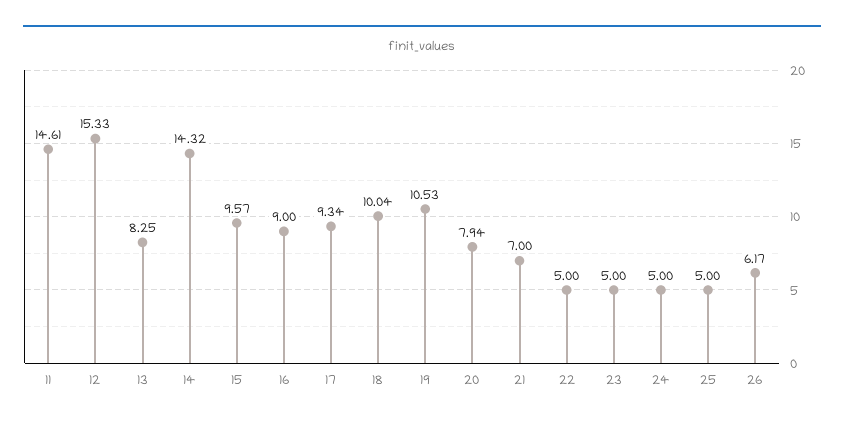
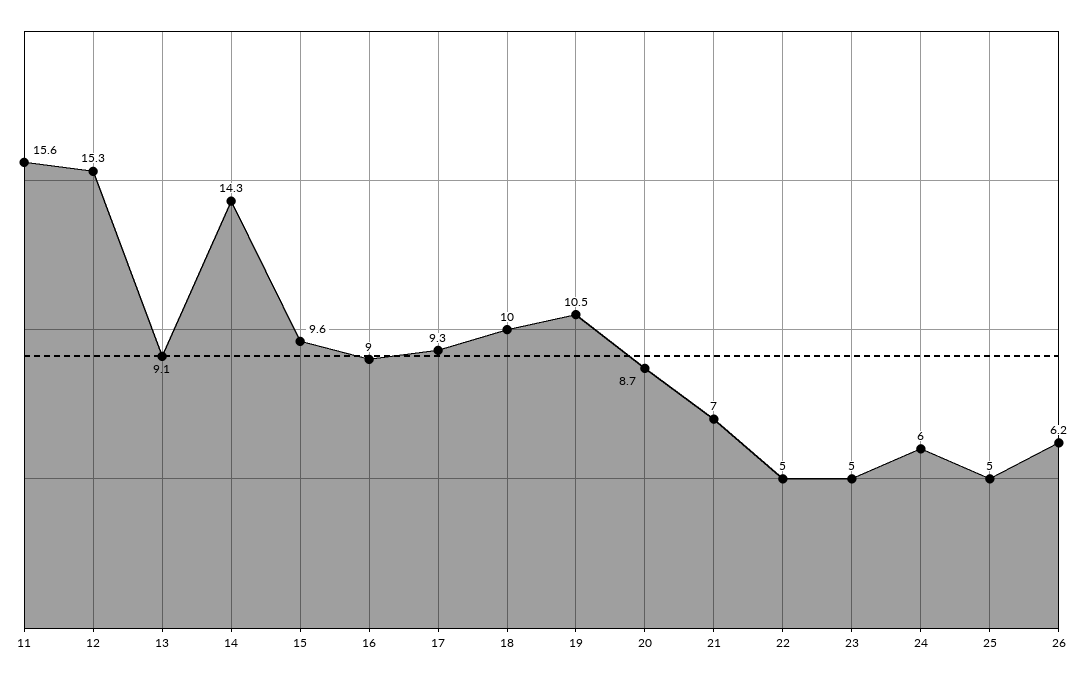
11: 14.61 -> 15.6
13: 8.25 -> 9.1
20: 7.94 -> 8.7
24: 5 -> 6

